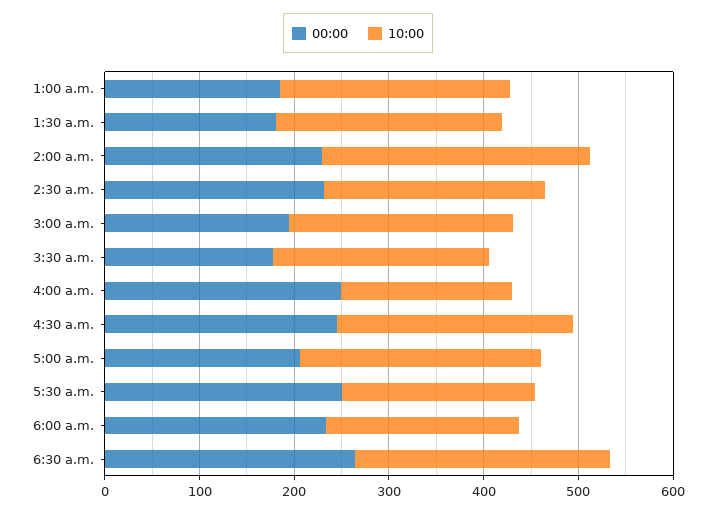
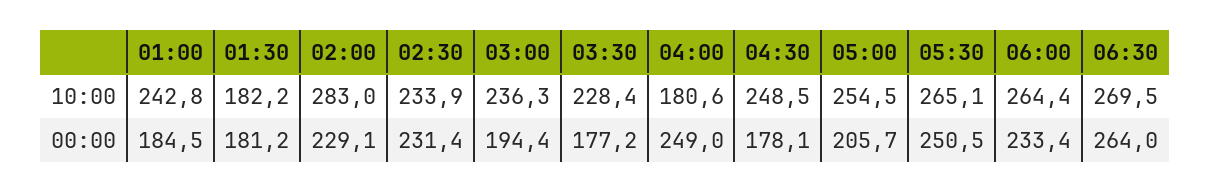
10:00, 1:30 a.m.: 240 -> 182.2
00:00, 4:30 a.m.: 240 -> 178.1
10:00, 5:30 a.m.: 200 -> 265.1
10:00, 6:00 a.m.: 200 -> 264.4

